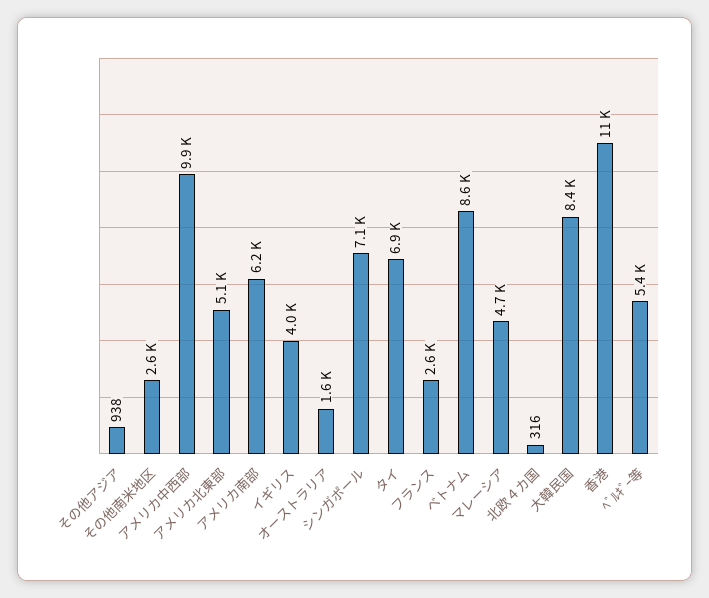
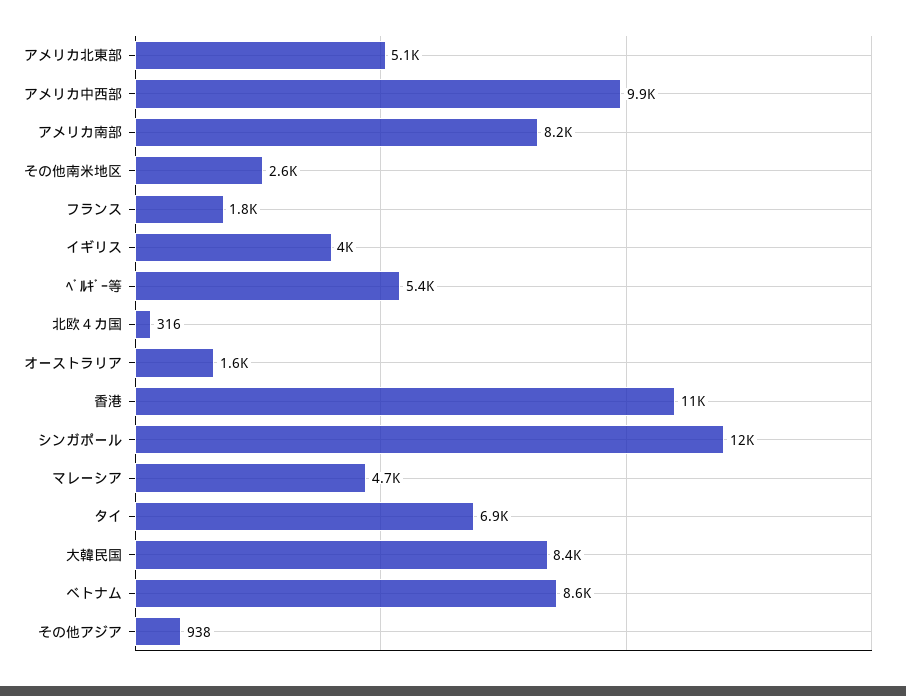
アメリカ南部: 6200 -> 8200
シンガポール: 7100 -> 12000
フランス: 2600 -> 1800

